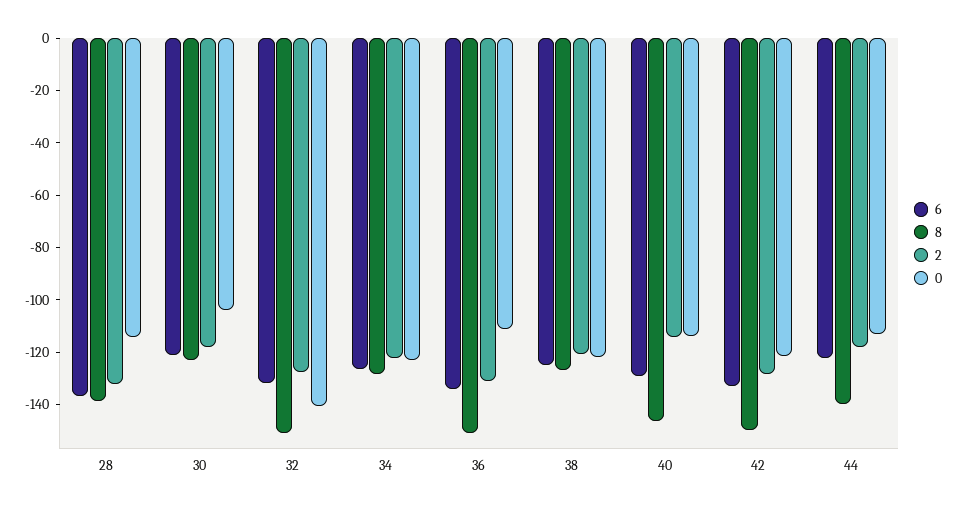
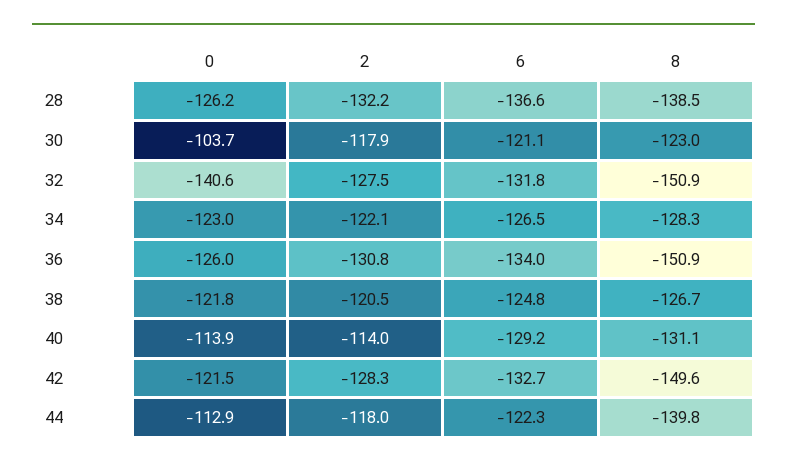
0, 28: -115 -> -126.2
0, 36: -110 -> -126
8, 40: -145 -> -131.1

